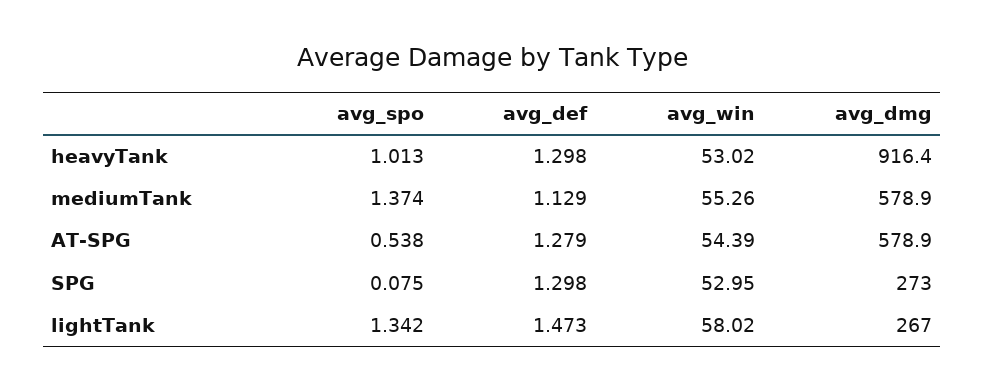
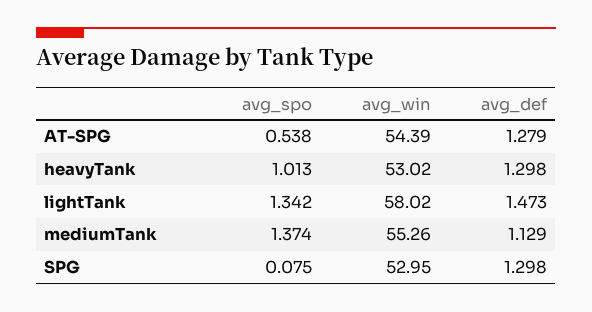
avg_dmg, heavyTank: 916.4 -> none
avg_dmg, mediumTank: 578.9 -> none
avg_dmg, AT-SPG: 578.9 -> none
avg_dmg, SPG: 273 -> none
avg_dmg, lightTank: 267 -> none

